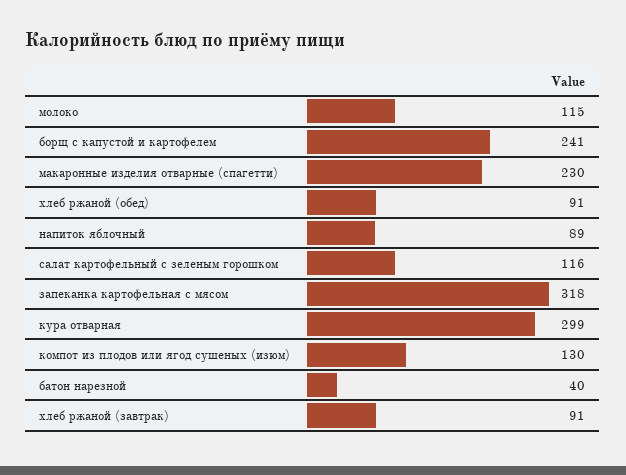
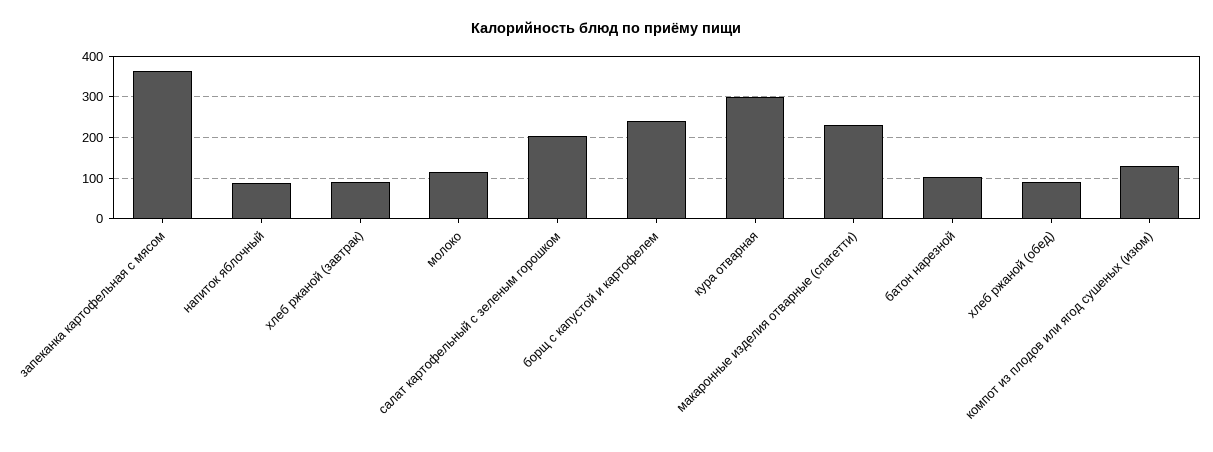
салат картофельный с зеленым горошком: 116 -> 200
запеканка картофельная с мясом: 318 -> 360
батон нарезной: 40 -> 100

